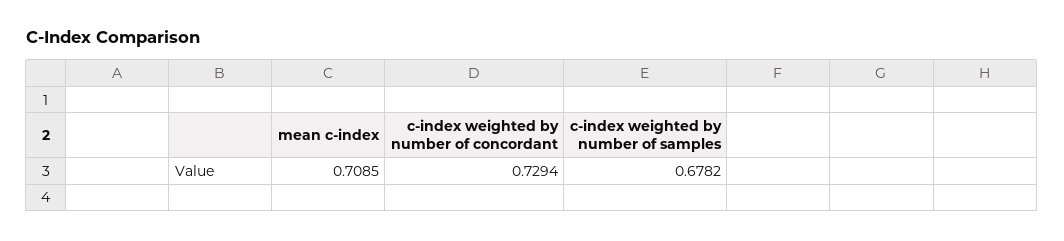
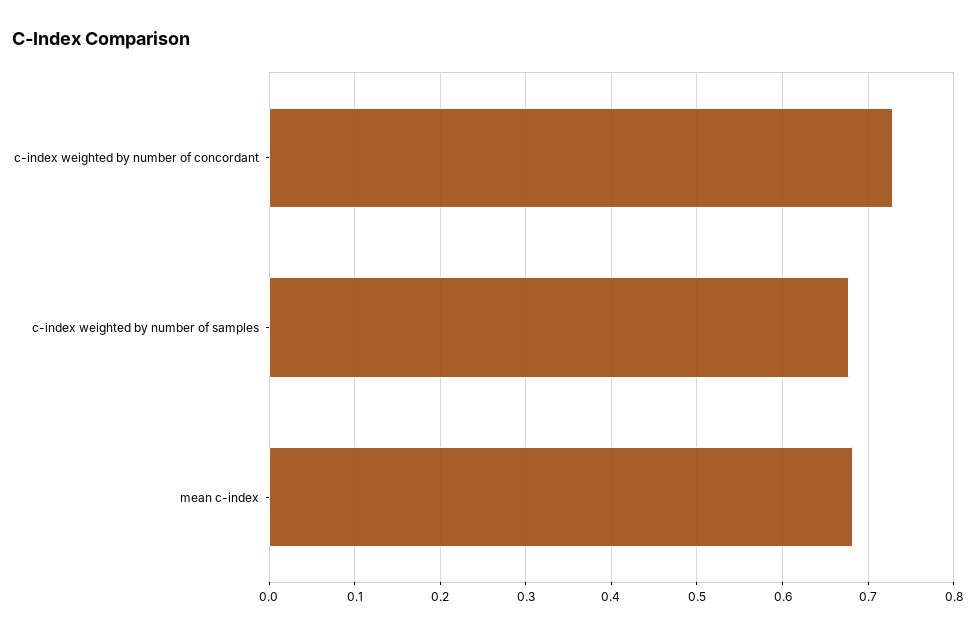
mean c-index: 0.7085 -> 0.68

